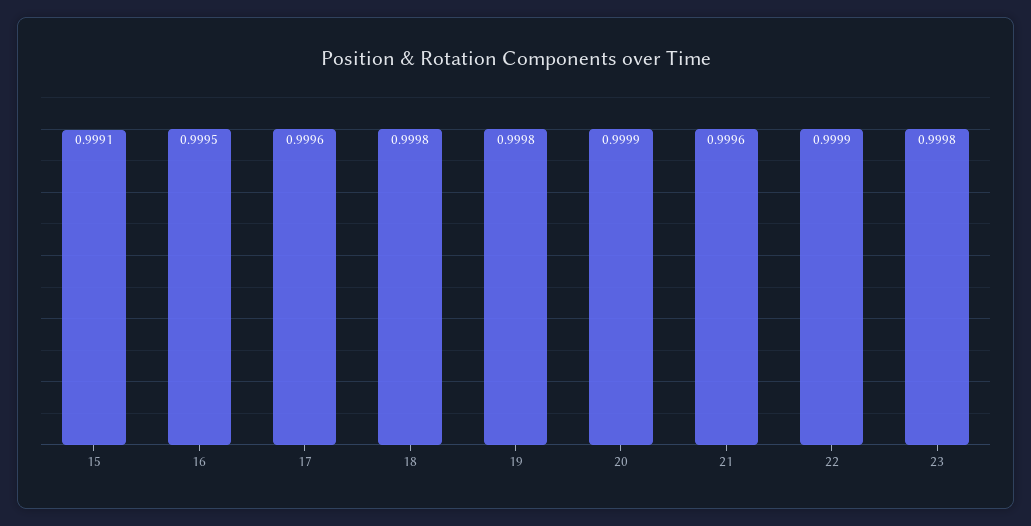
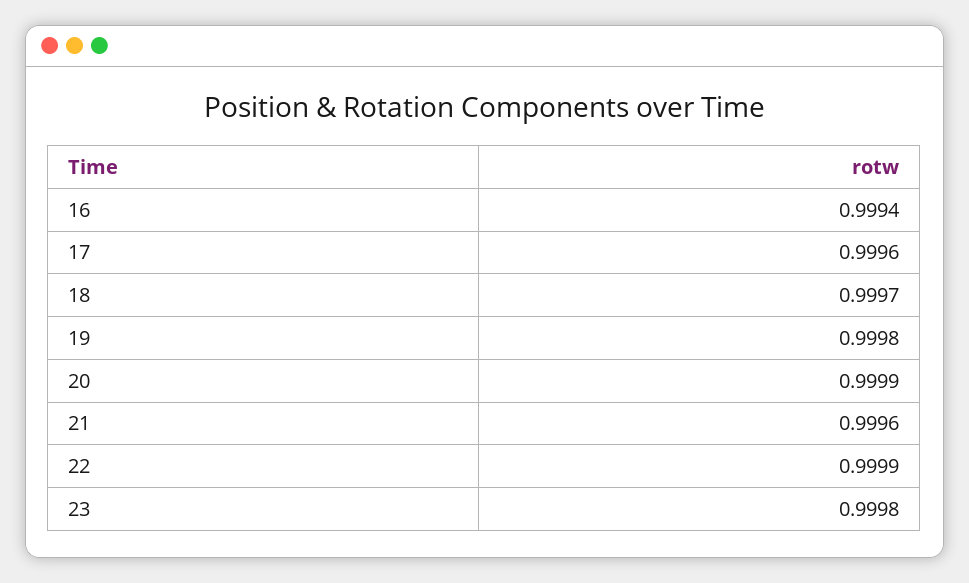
15: 0.9991 -> none
16: 0.9995 -> 0.9994
18: 0.9998 -> 0.9997

